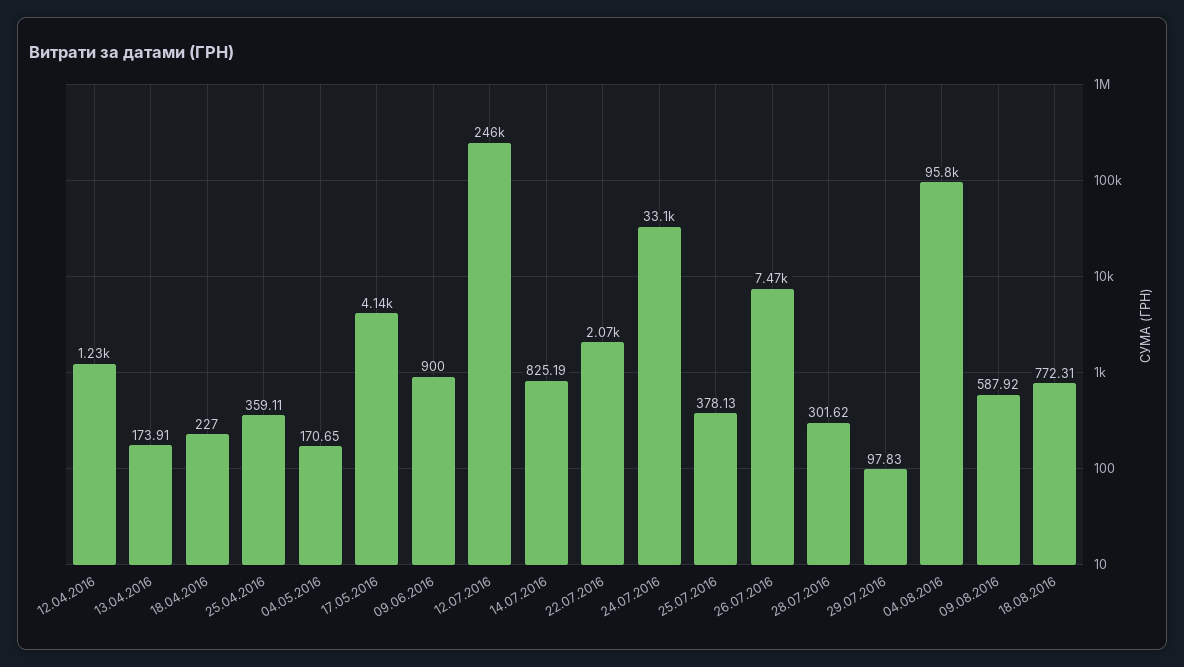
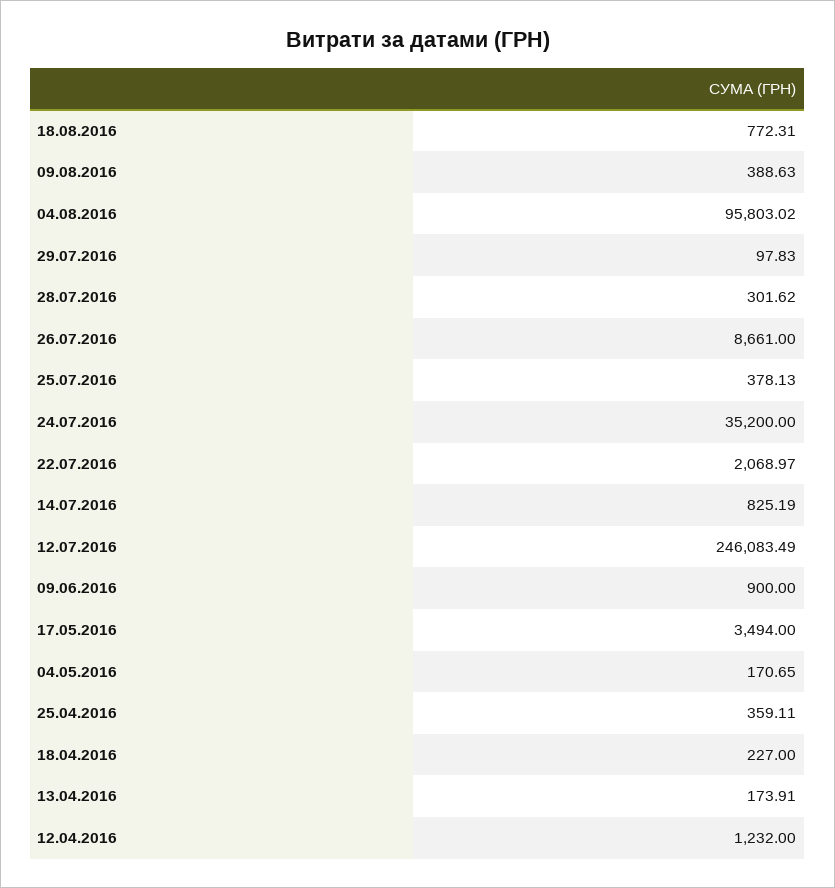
17.05.2016: 4140 -> 3494
24.07.2016: 33100 -> 35200
26.07.2016: 7470 -> 8661
09.08.2016: 587.92 -> 388.63

